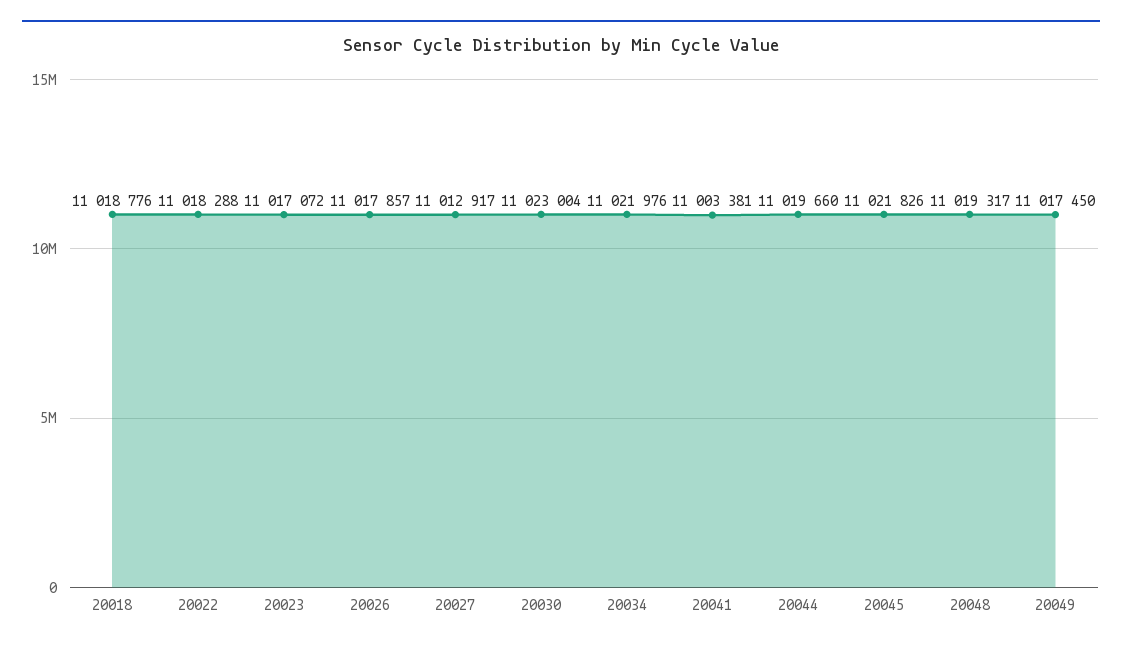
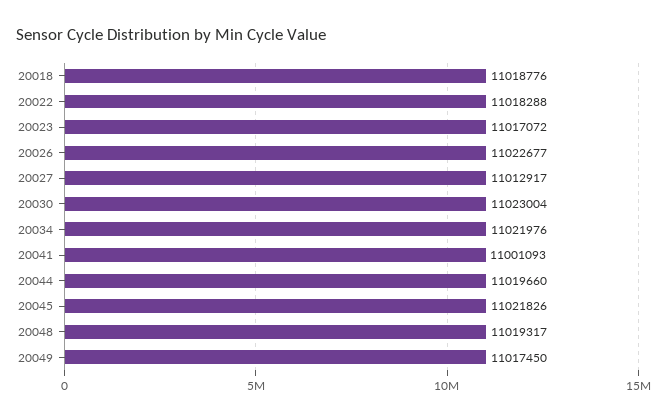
20026: 11017857 -> 11022677
20041: 11003381 -> 11001093

